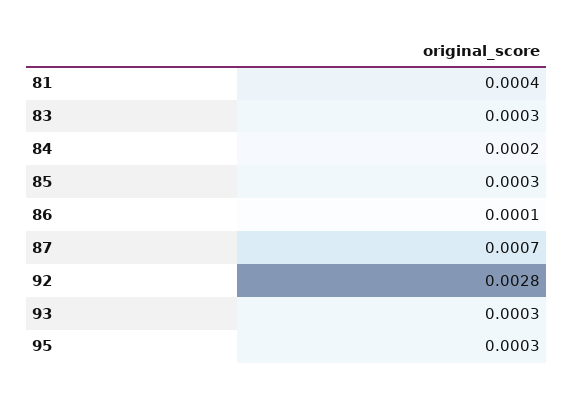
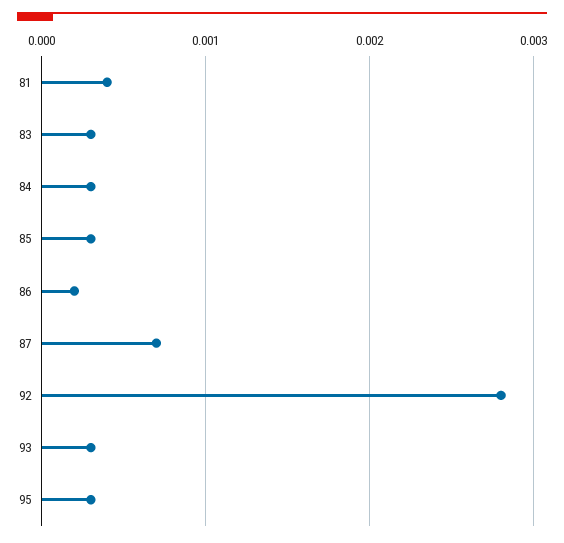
84: 0.0002 -> 0.0003
86: 0.0001 -> 0.0002

